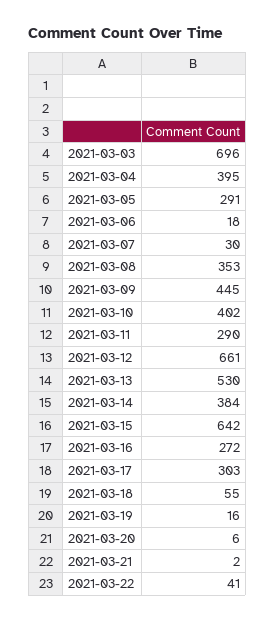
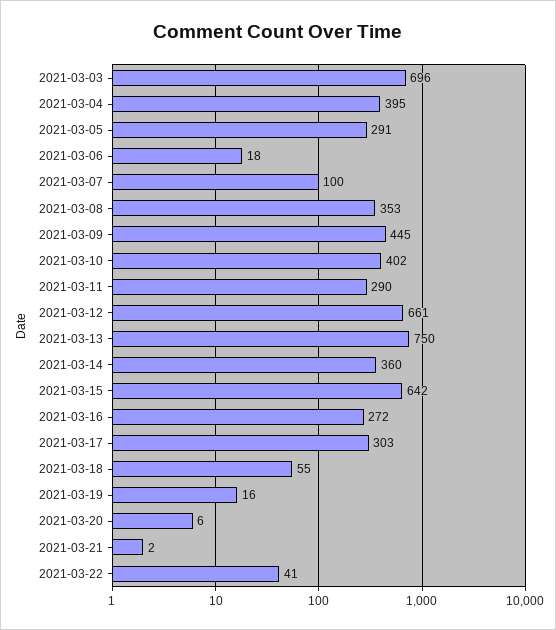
2021-03-07: 30 -> 100
2021-03-13: 530 -> 750
2021-03-14: 384 -> 360

